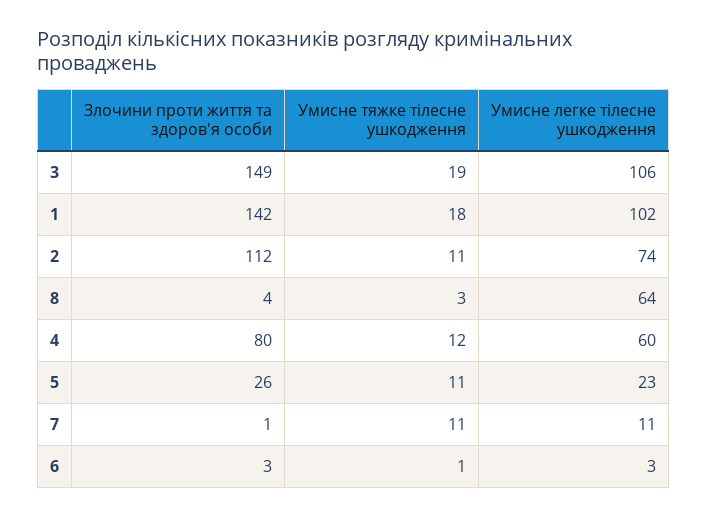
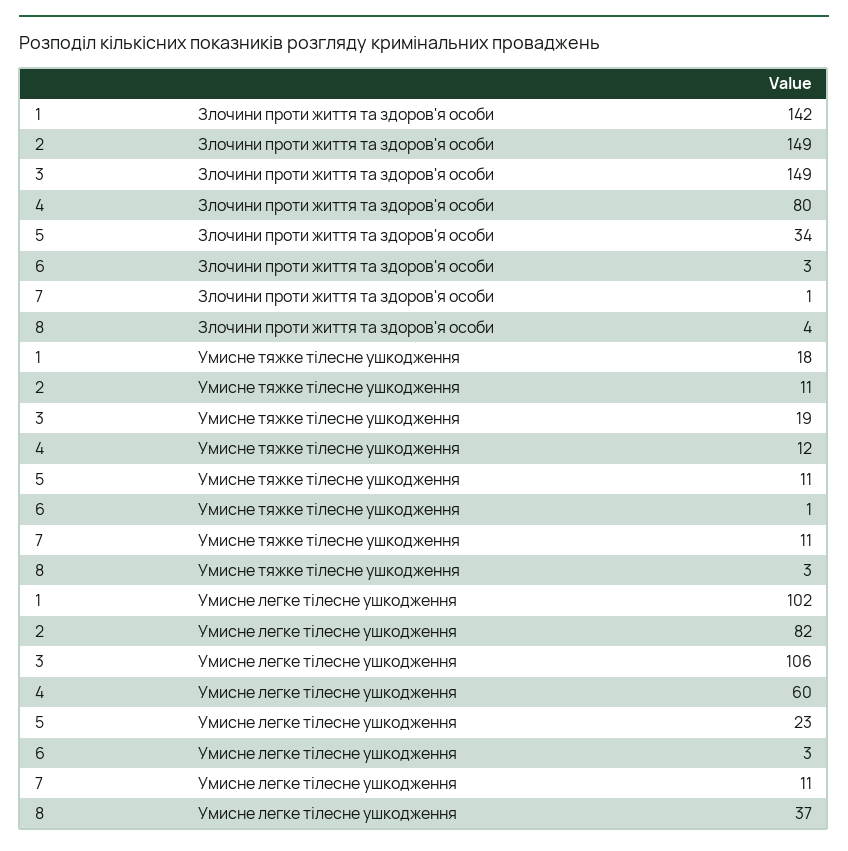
Злочини проти життя та здоров'я особи, 2: 112 -> 149
Умисне легке тілесне ушкодження, 2: 74 -> 82
Умисне легке тілесне ушкодження, 8: 64 -> 37
Злочини проти життя та здоров'я особи, 5: 26 -> 34

